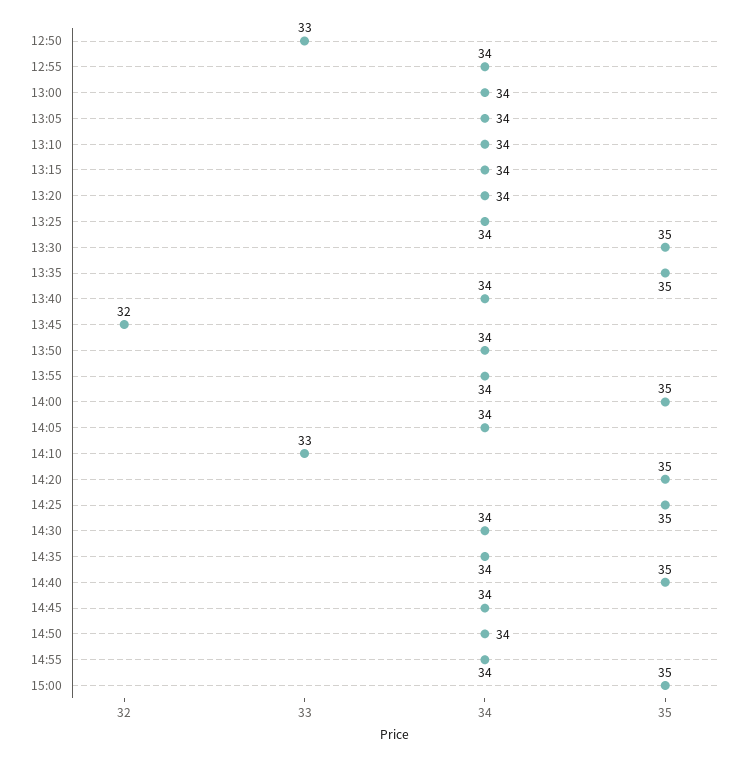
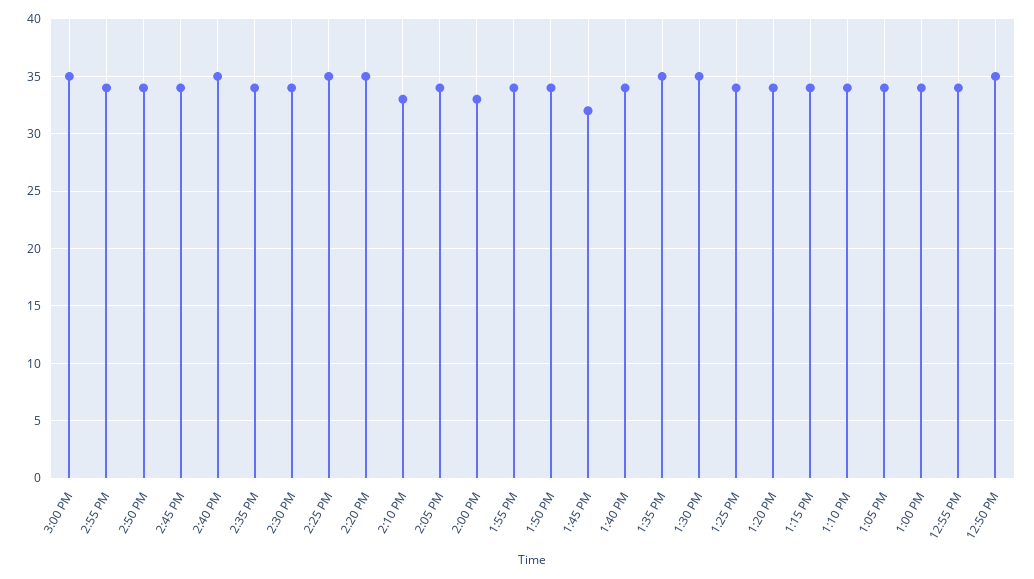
12:50: 33 -> 35
14:00: 35 -> 33

